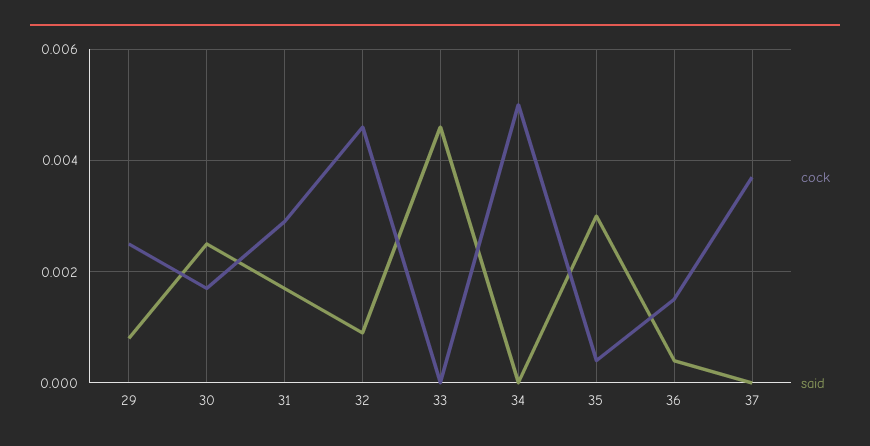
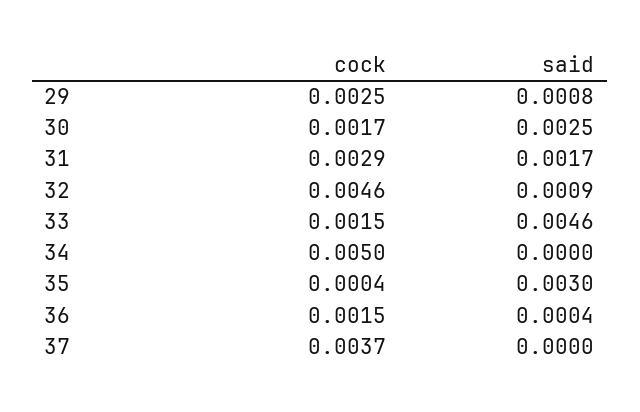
cock, 33: 0 -> 0.0015

